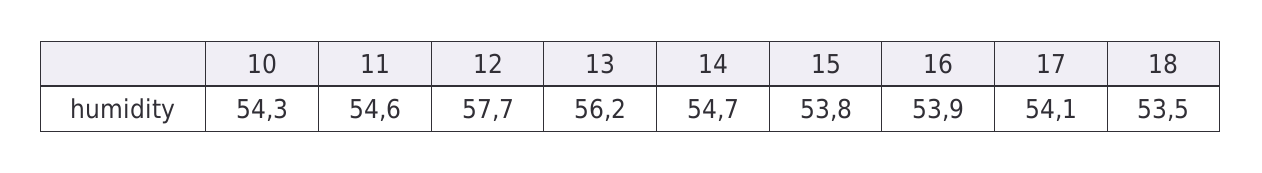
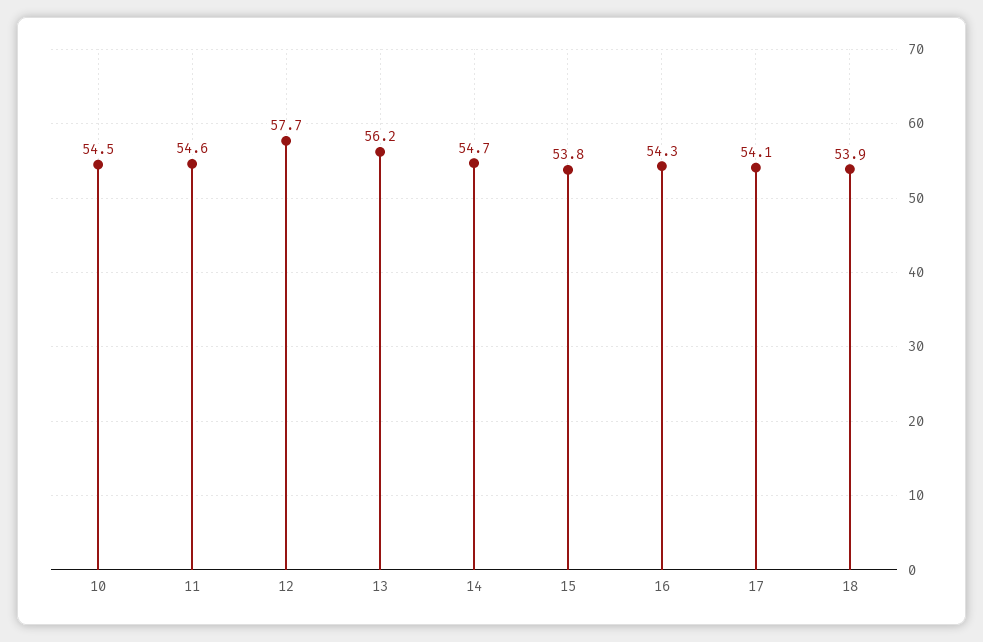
10: 54.3 -> 54.5
16: 53.9 -> 54.3
18: 53.5 -> 53.9

